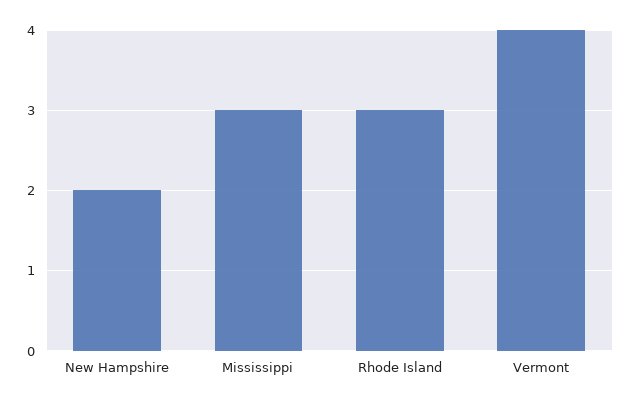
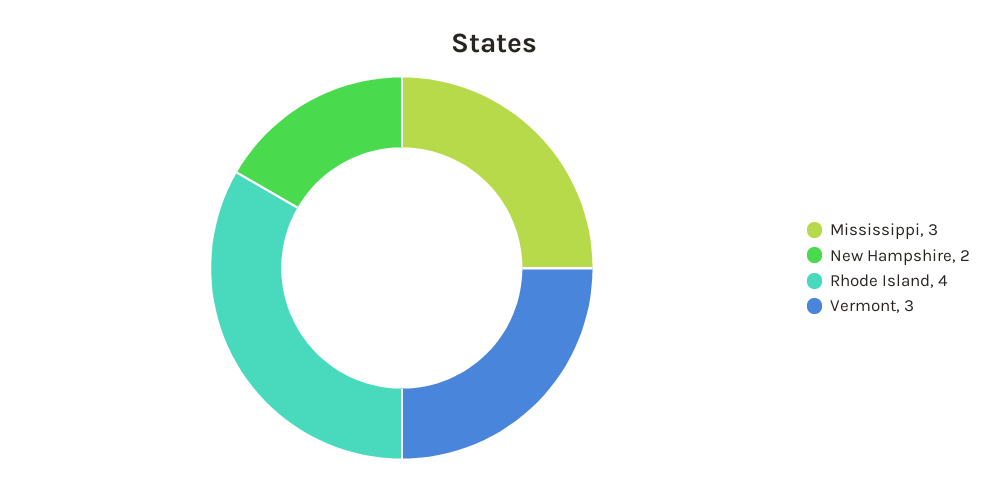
Rhode Island: 3 -> 4
Vermont: 4 -> 3

